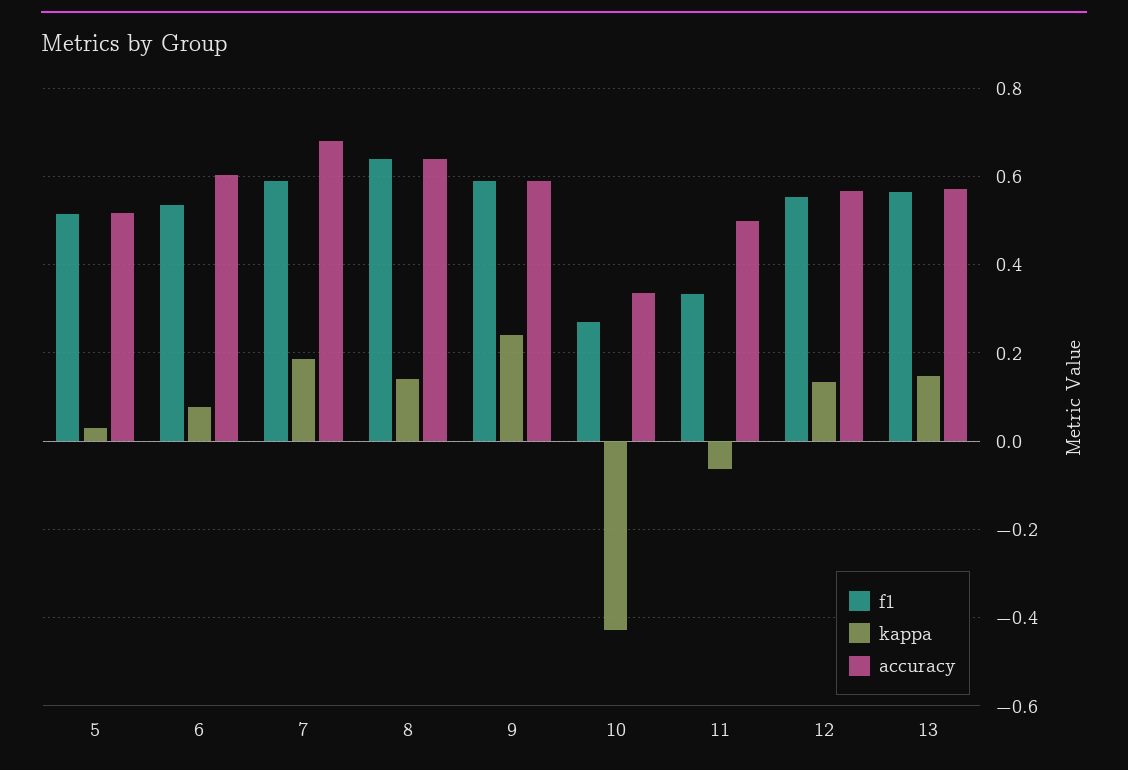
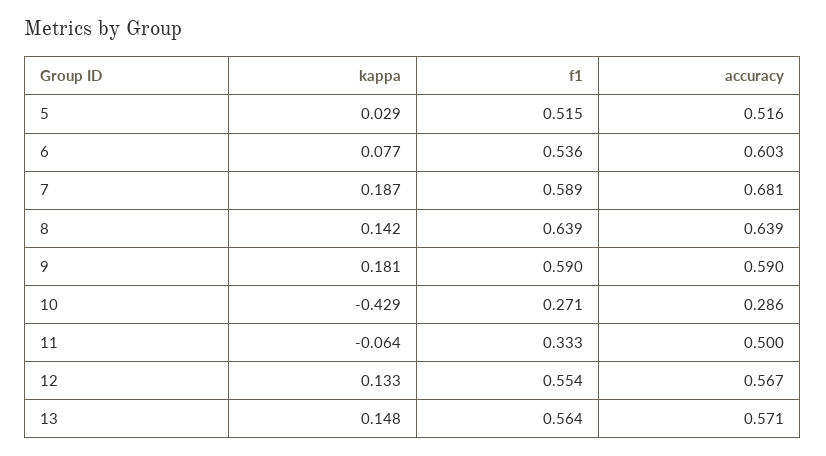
kappa, 9: 0.24 -> 0.181
accuracy, 10: 0.34 -> 0.286

